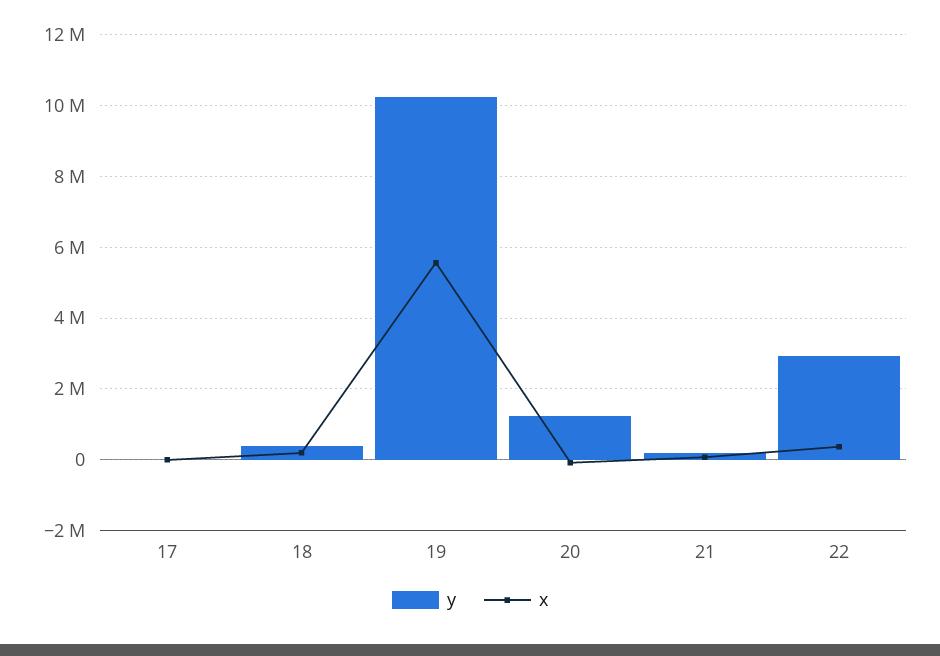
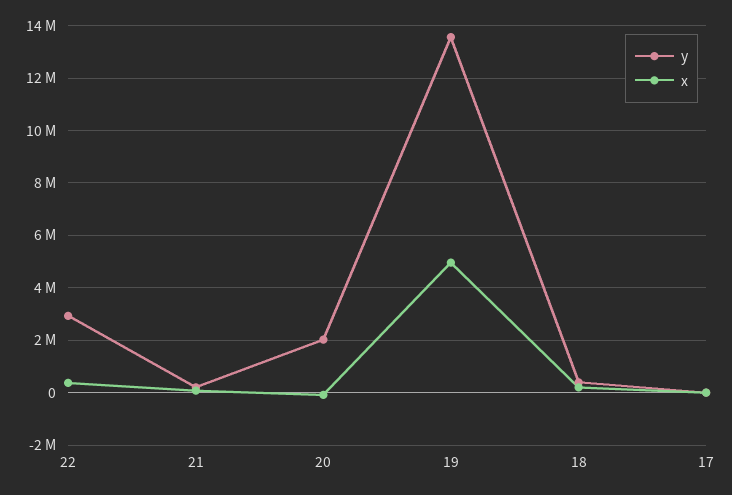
y, 19: 10200000 -> 13500000
x, 19: 5600000 -> 5000000
y, 20: 1200000 -> 2000000

